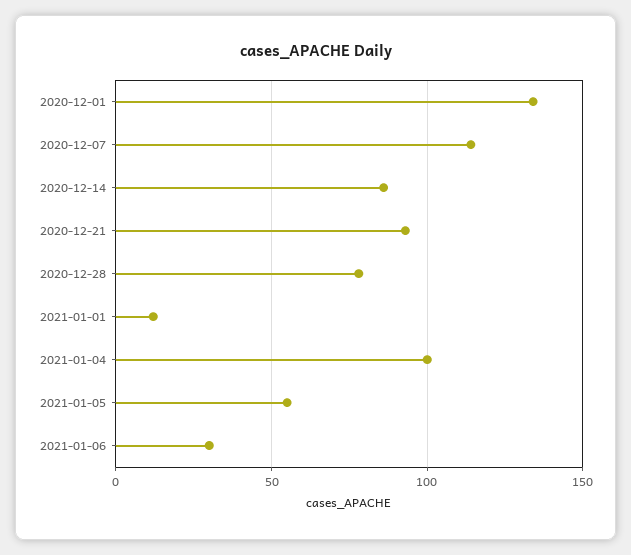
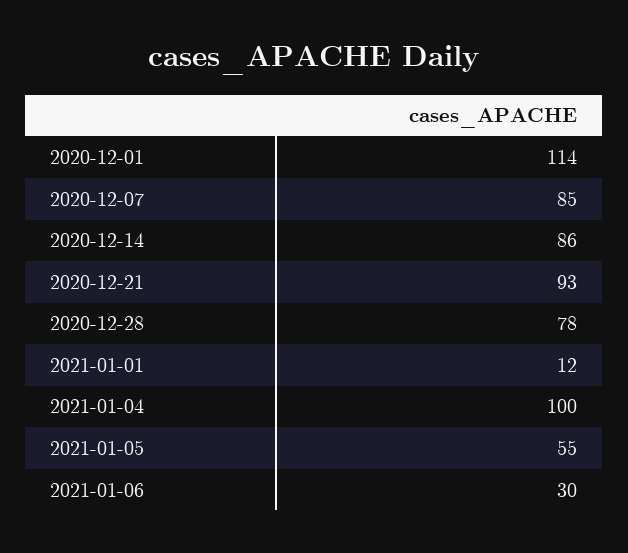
2020-12-01: 135 -> 114
2020-12-07: 115 -> 85

